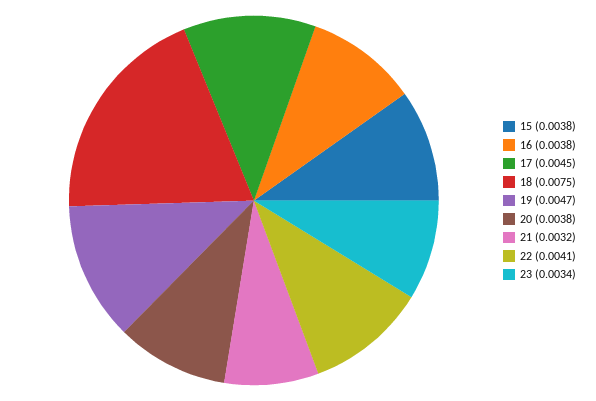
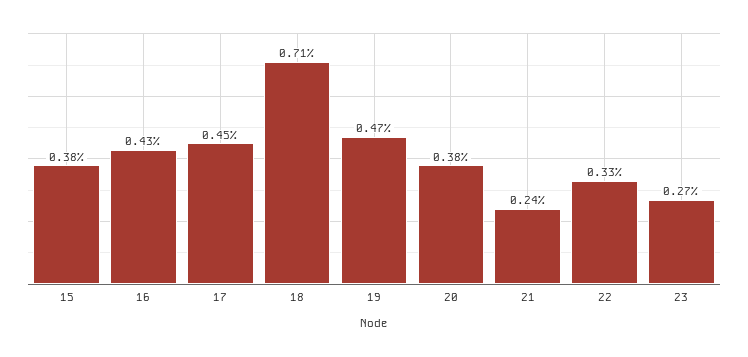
16: 0.0038 -> 0.0043
18: 0.0075 -> 0.0071
21: 0.0032 -> 0.0024
22: 0.0041 -> 0.0033
23: 0.0034 -> 0.0027

